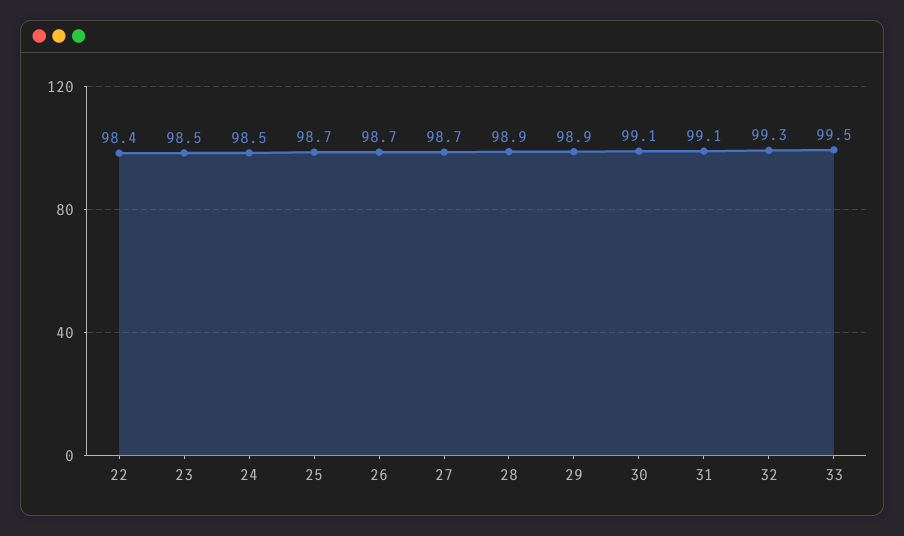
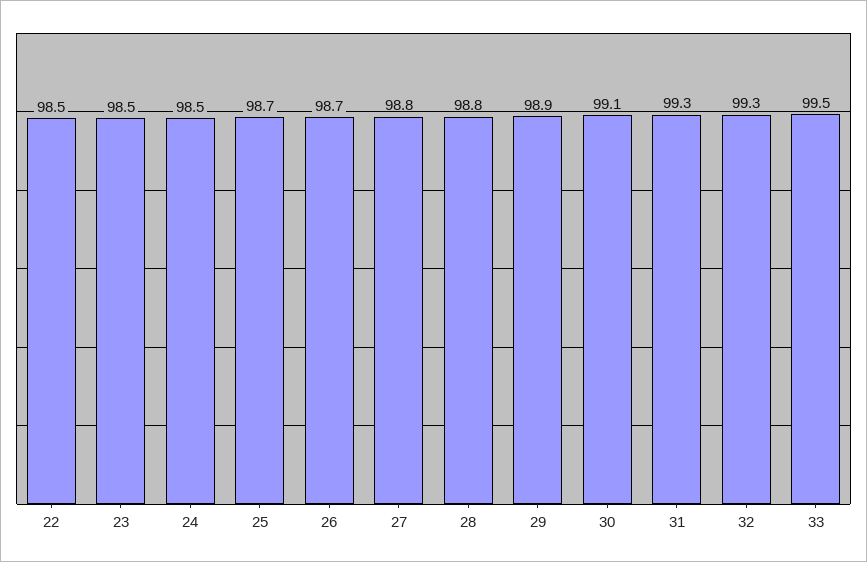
22: 98.4 -> 98.5
27: 98.7 -> 98.8
28: 98.9 -> 98.8
31: 99.1 -> 99.3

